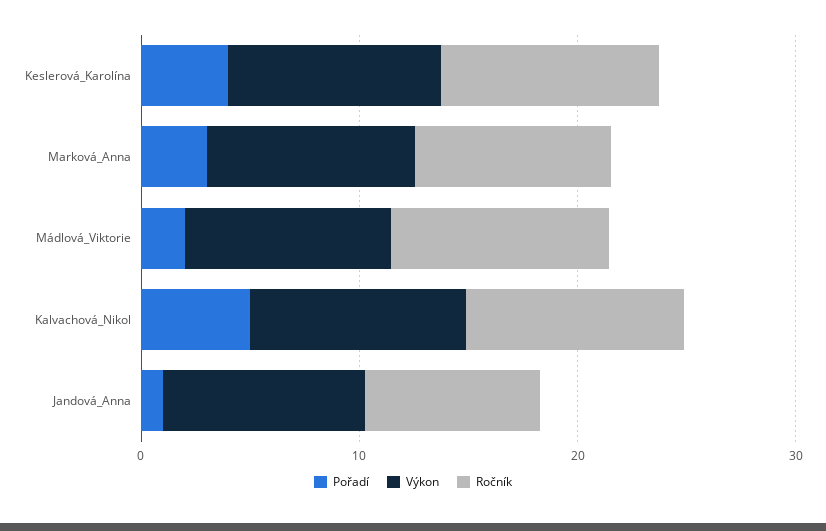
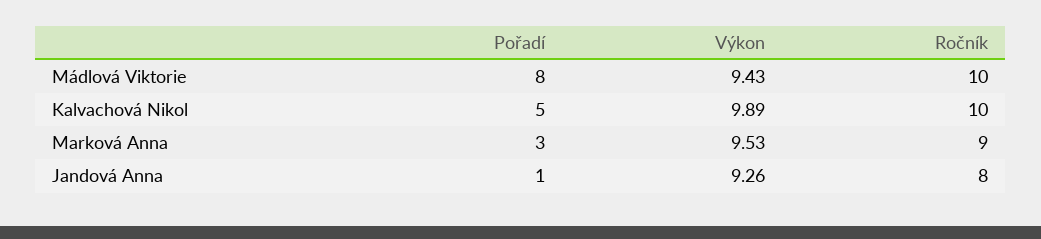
Pořadí, Keslerová_Karolína: 4 -> none
Výkon, Keslerová_Karolína: 10 -> none
Ročník, Keslerová_Karolína: 10 -> none
Pořadí, Mádlová_Viktorie: 2 -> 8

